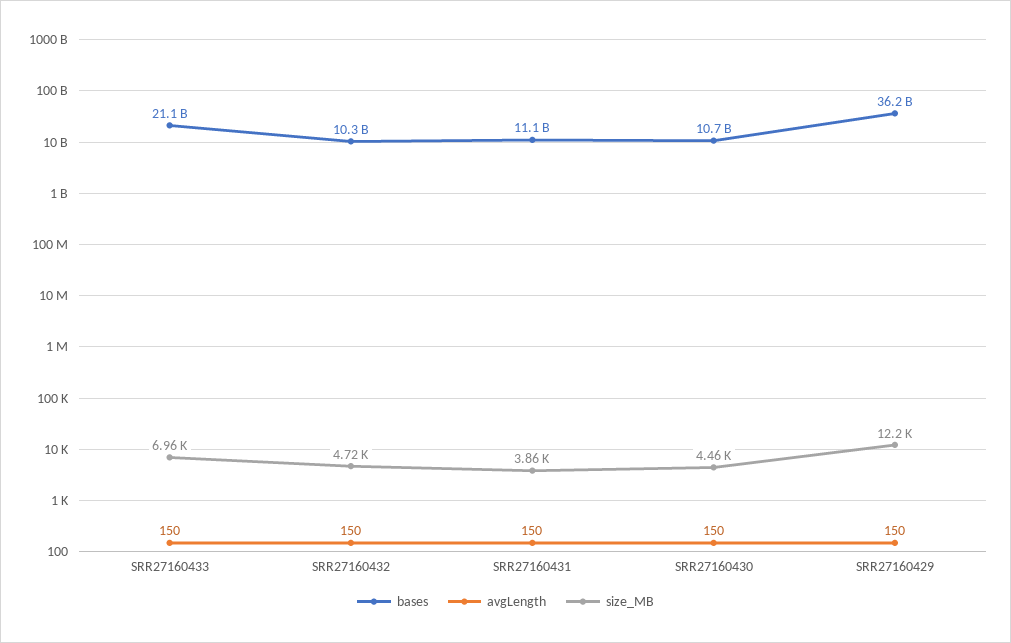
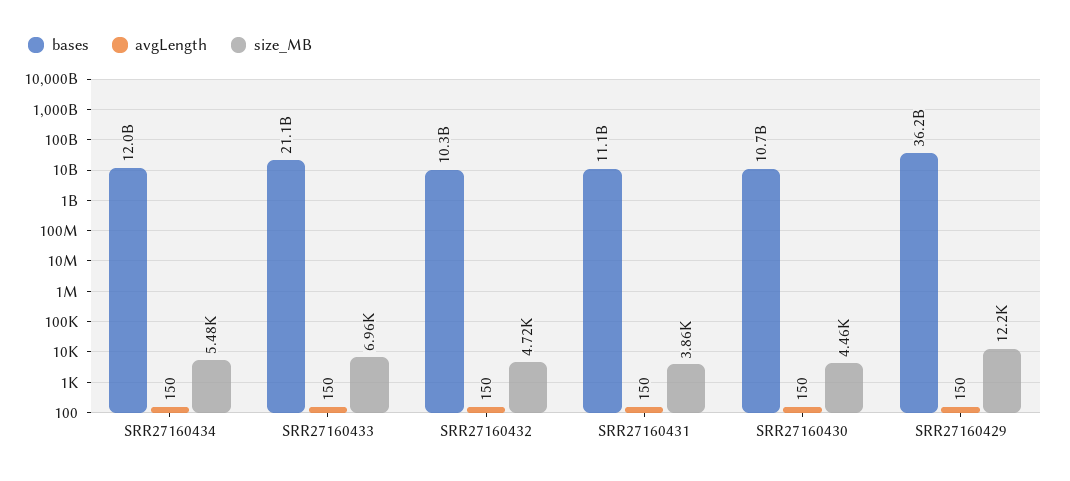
bases, SRR27160434: none -> 12000000000
avgLength, SRR27160434: none -> 150
size_MB, SRR27160434: none -> 5480

